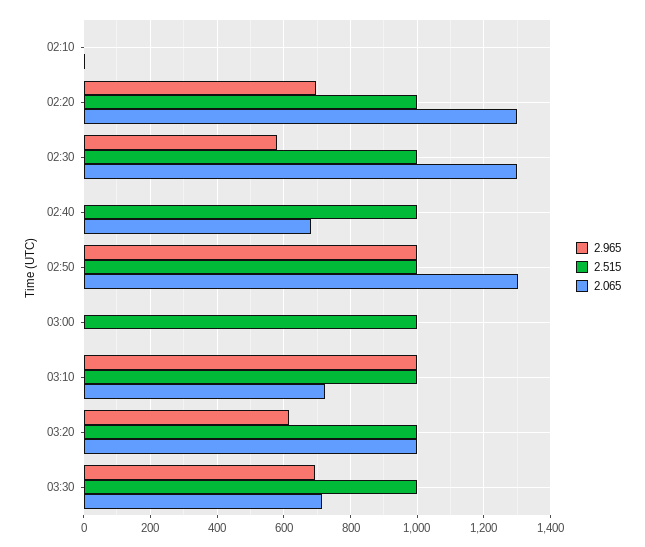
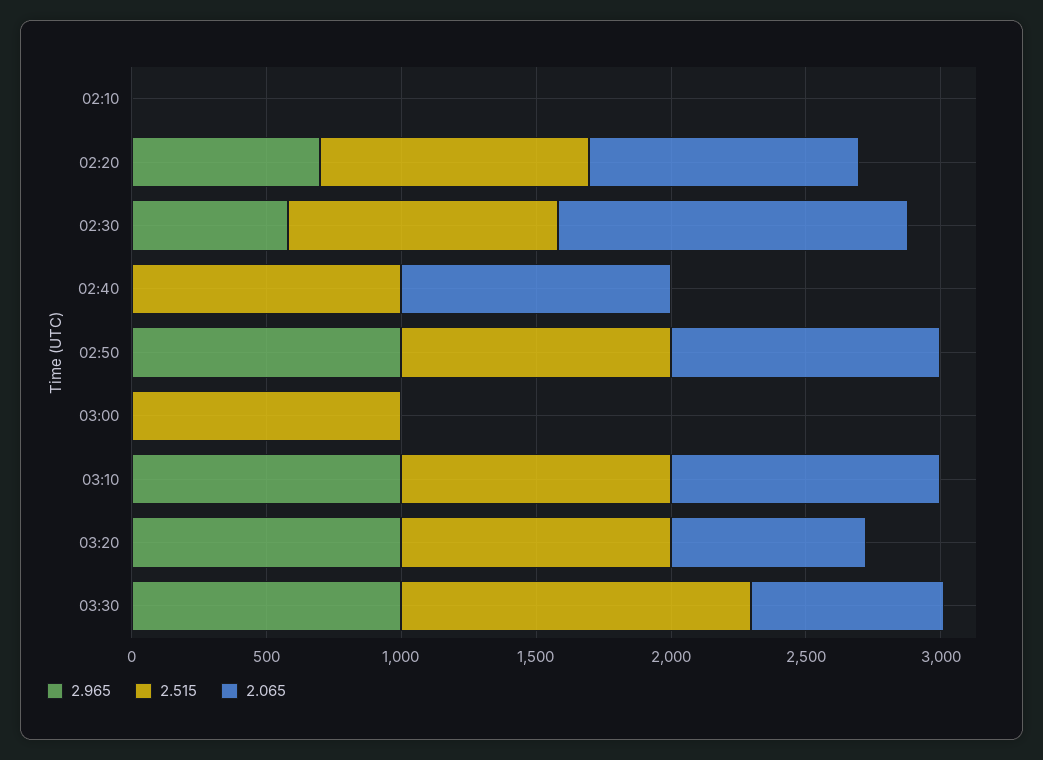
2.065, 02:20: 1300 -> 1000
2.065, 02:40: 680 -> 1000
2.065, 02:50: 1300 -> 1000
2.065, 03:10: 720 -> 1000
2.965, 03:20: 620 -> 1000
2.065, 03:20: 1000 -> 700
2.965, 03:30: 700 -> 1000
2.515, 03:30: 1000 -> 1300

